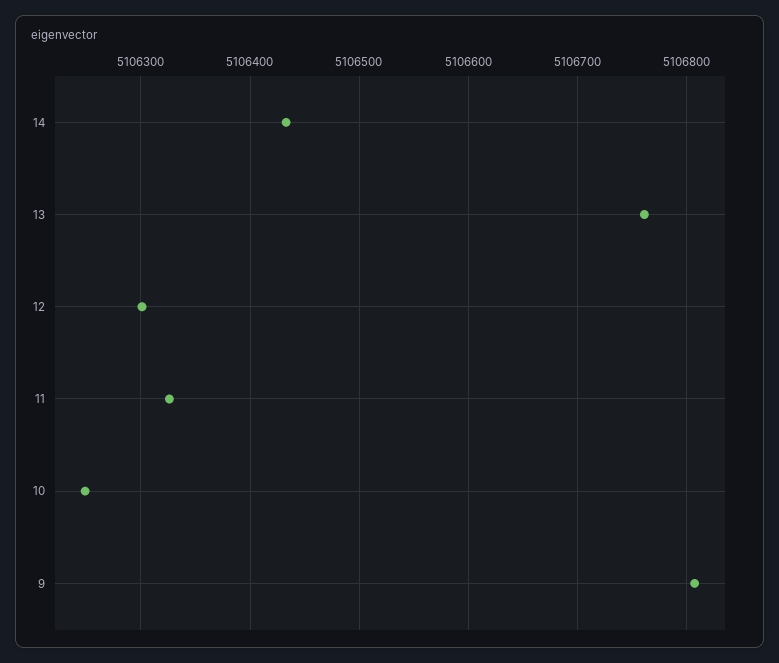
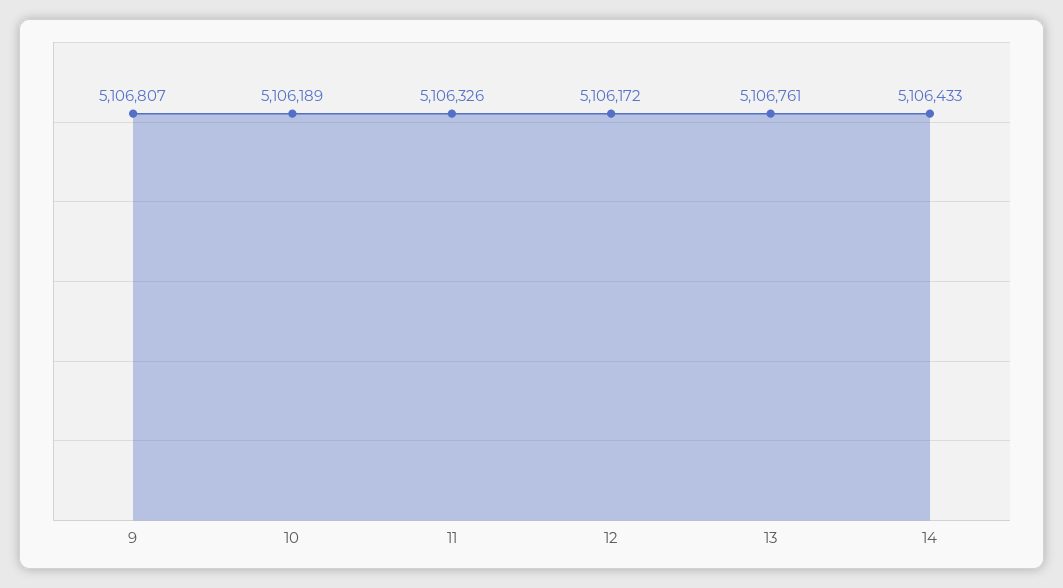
12: 5106300 -> 5106172
10: 5106250 -> 5106189

